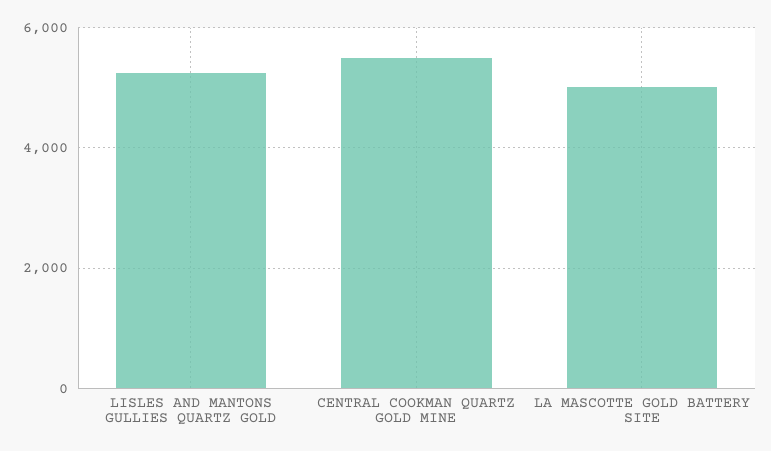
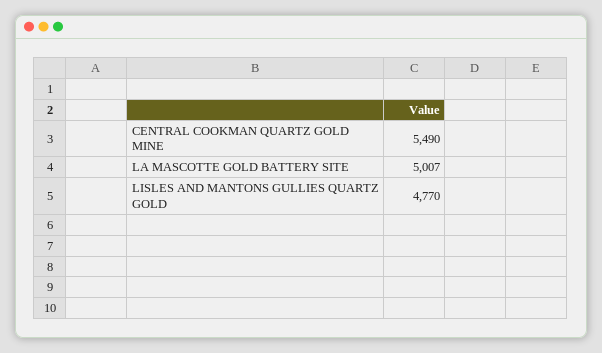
LISLES AND MANTONS GULLIES QUARTZ GOLD: 5200 -> 4770

